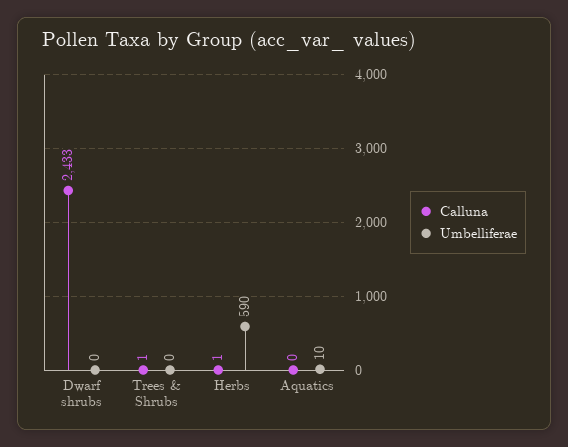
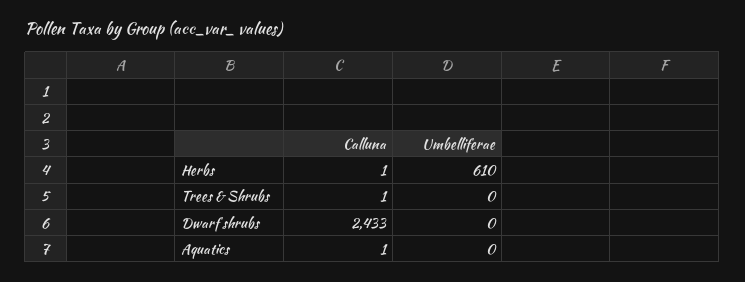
Umbelliferae, Herbs: 590 -> 610
Calluna, Aquatics: 0 -> 1
Umbelliferae, Aquatics: 10 -> 0

